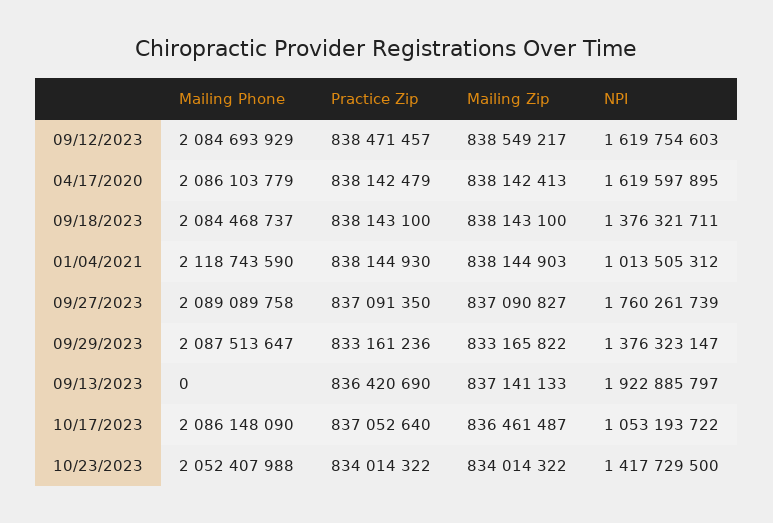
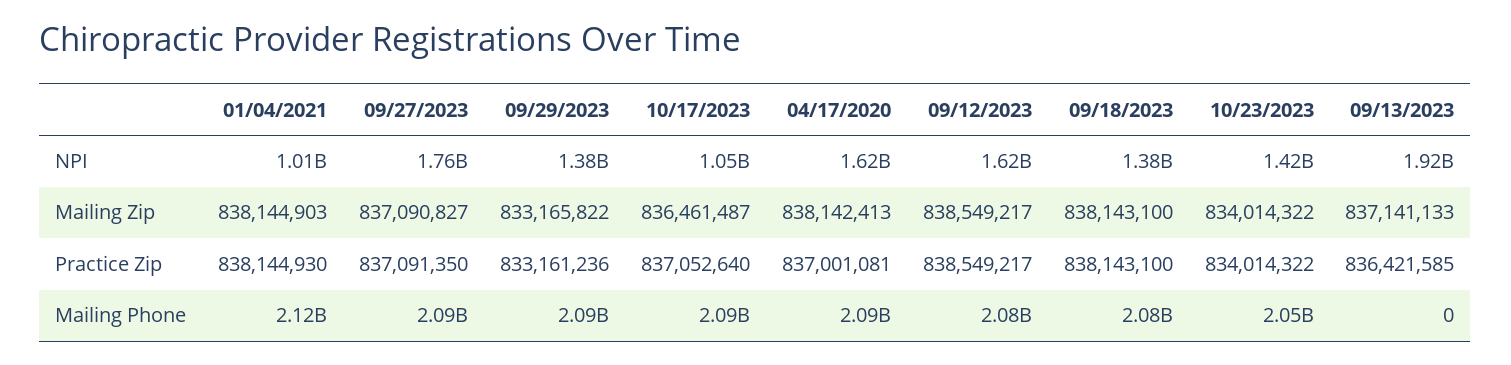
Practice Zip, 09/12/2023: 838471457 -> 838549217
Practice Zip, 04/17/2020: 838142479 -> 837001081
Practice Zip, 09/13/2023: 836420690 -> 836421585

